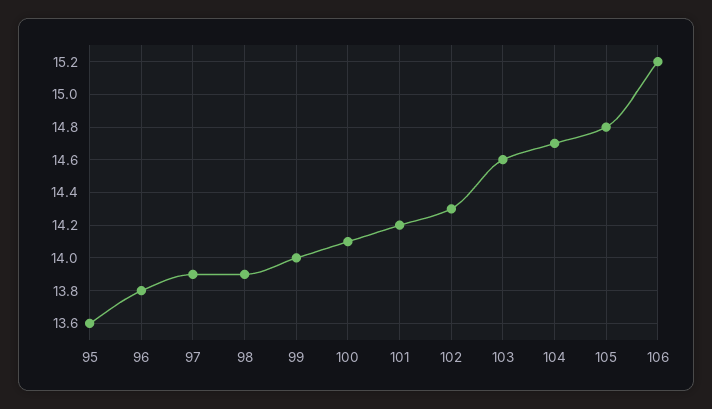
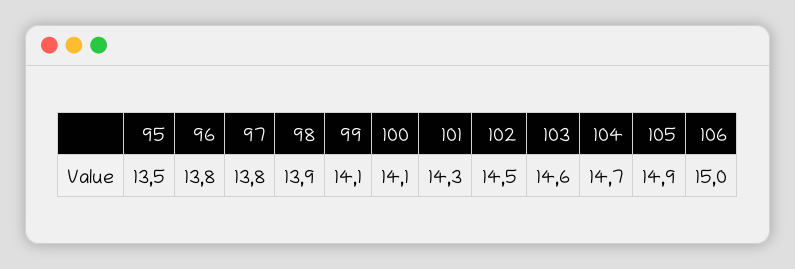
95: 13.6 -> 13.5
97: 13.9 -> 13.8
99: 14 -> 14.1
101: 14.2 -> 14.3
102: 14.3 -> 14.5
105: 14.8 -> 14.9
106: 15.2 -> 15

